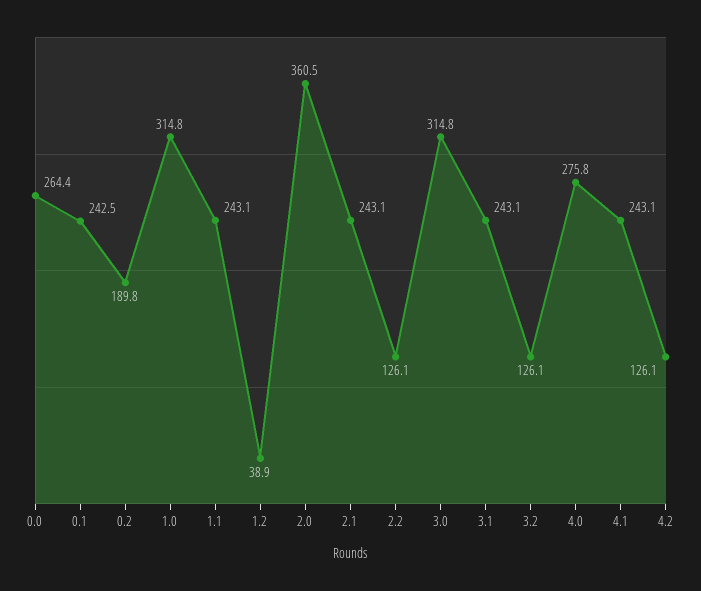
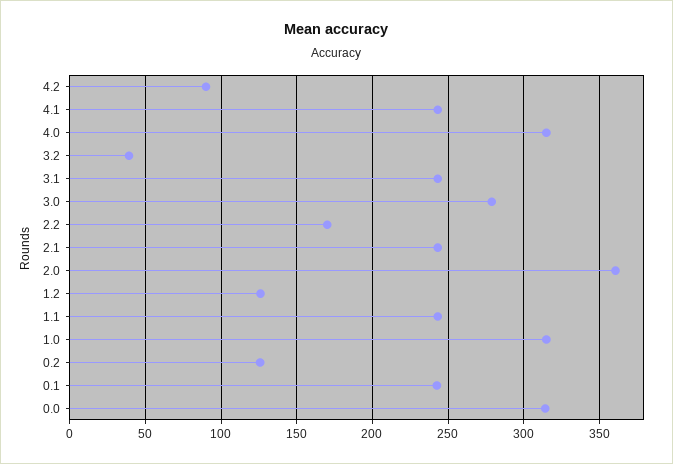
0.0: 264.4 -> 315
0.2: 189.8 -> 125
1.2: 38.9 -> 125
2.2: 126.1 -> 170
3.0: 314.8 -> 280
3.2: 126.1 -> 40
4.0: 275.8 -> 315
4.2: 126.1 -> 90

